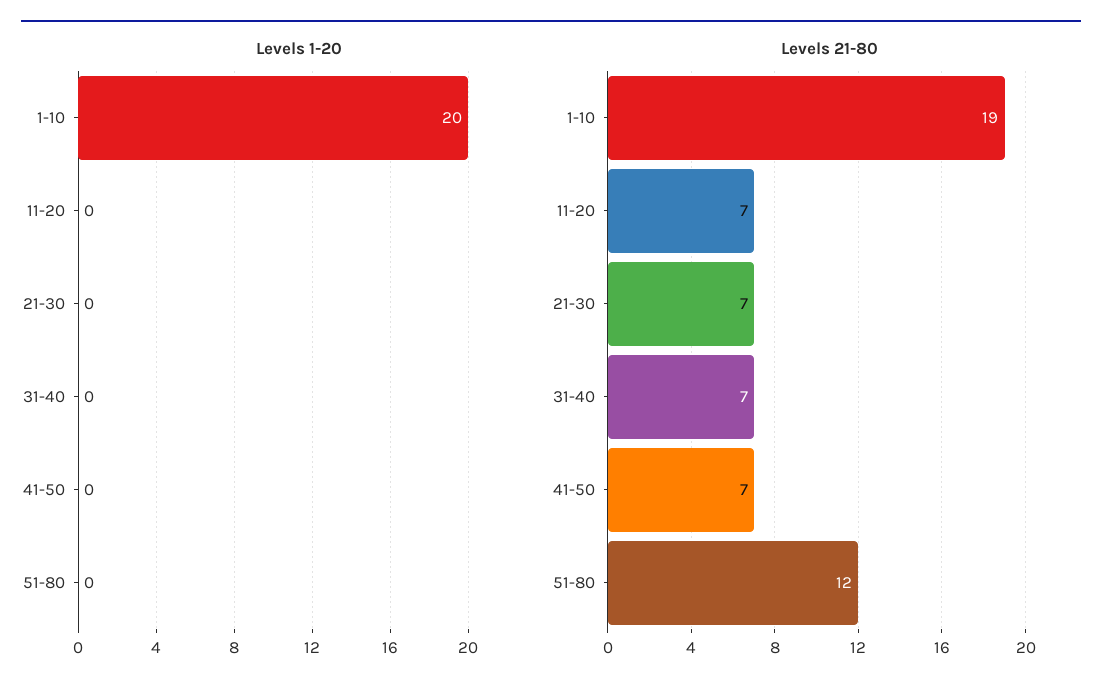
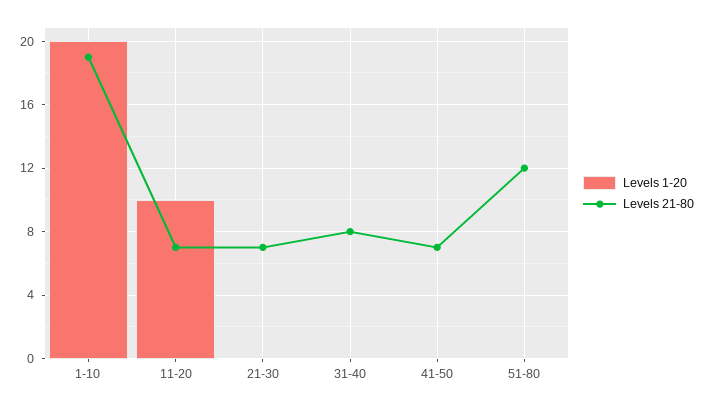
Levels 1-20, 11-20: 0 -> 10
Levels 21-80, 31-40: 7 -> 8

